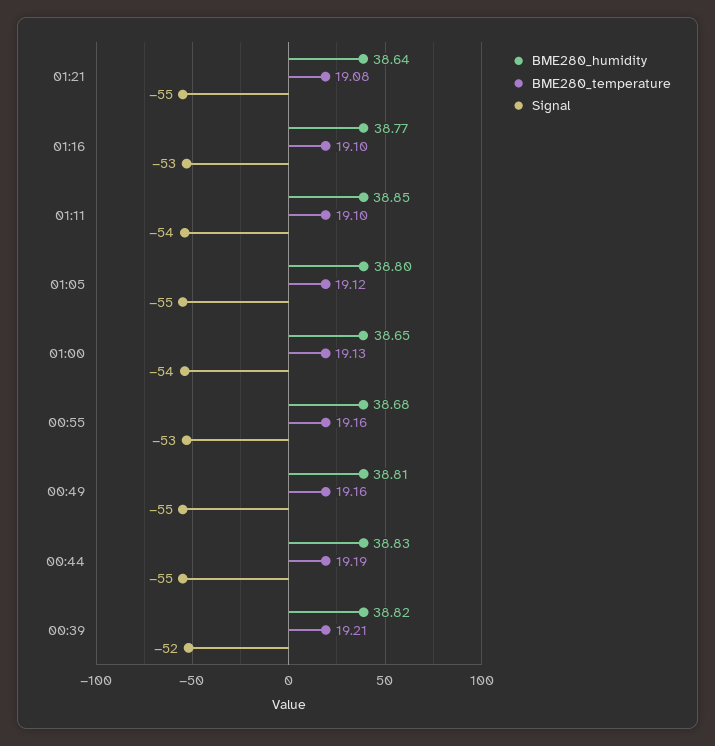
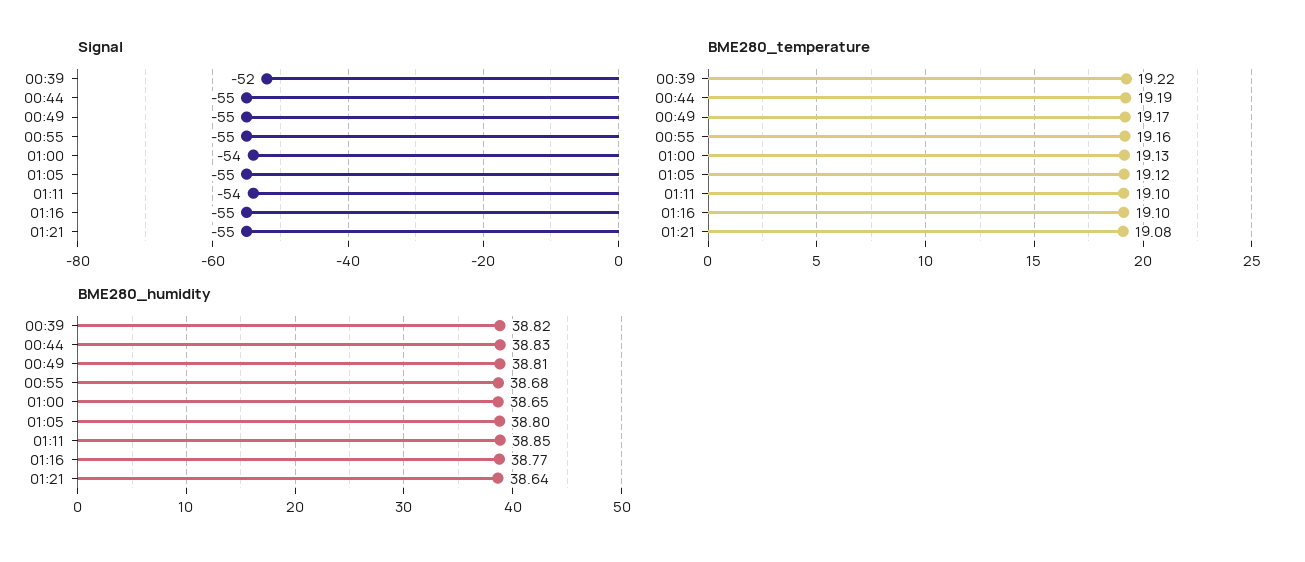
Signal, 01:16: -53 -> -55
Signal, 00:55: -53 -> -55
BME280_temperature, 00:49: 19.16 -> 19.17
BME280_temperature, 00:39: 19.21 -> 19.22

